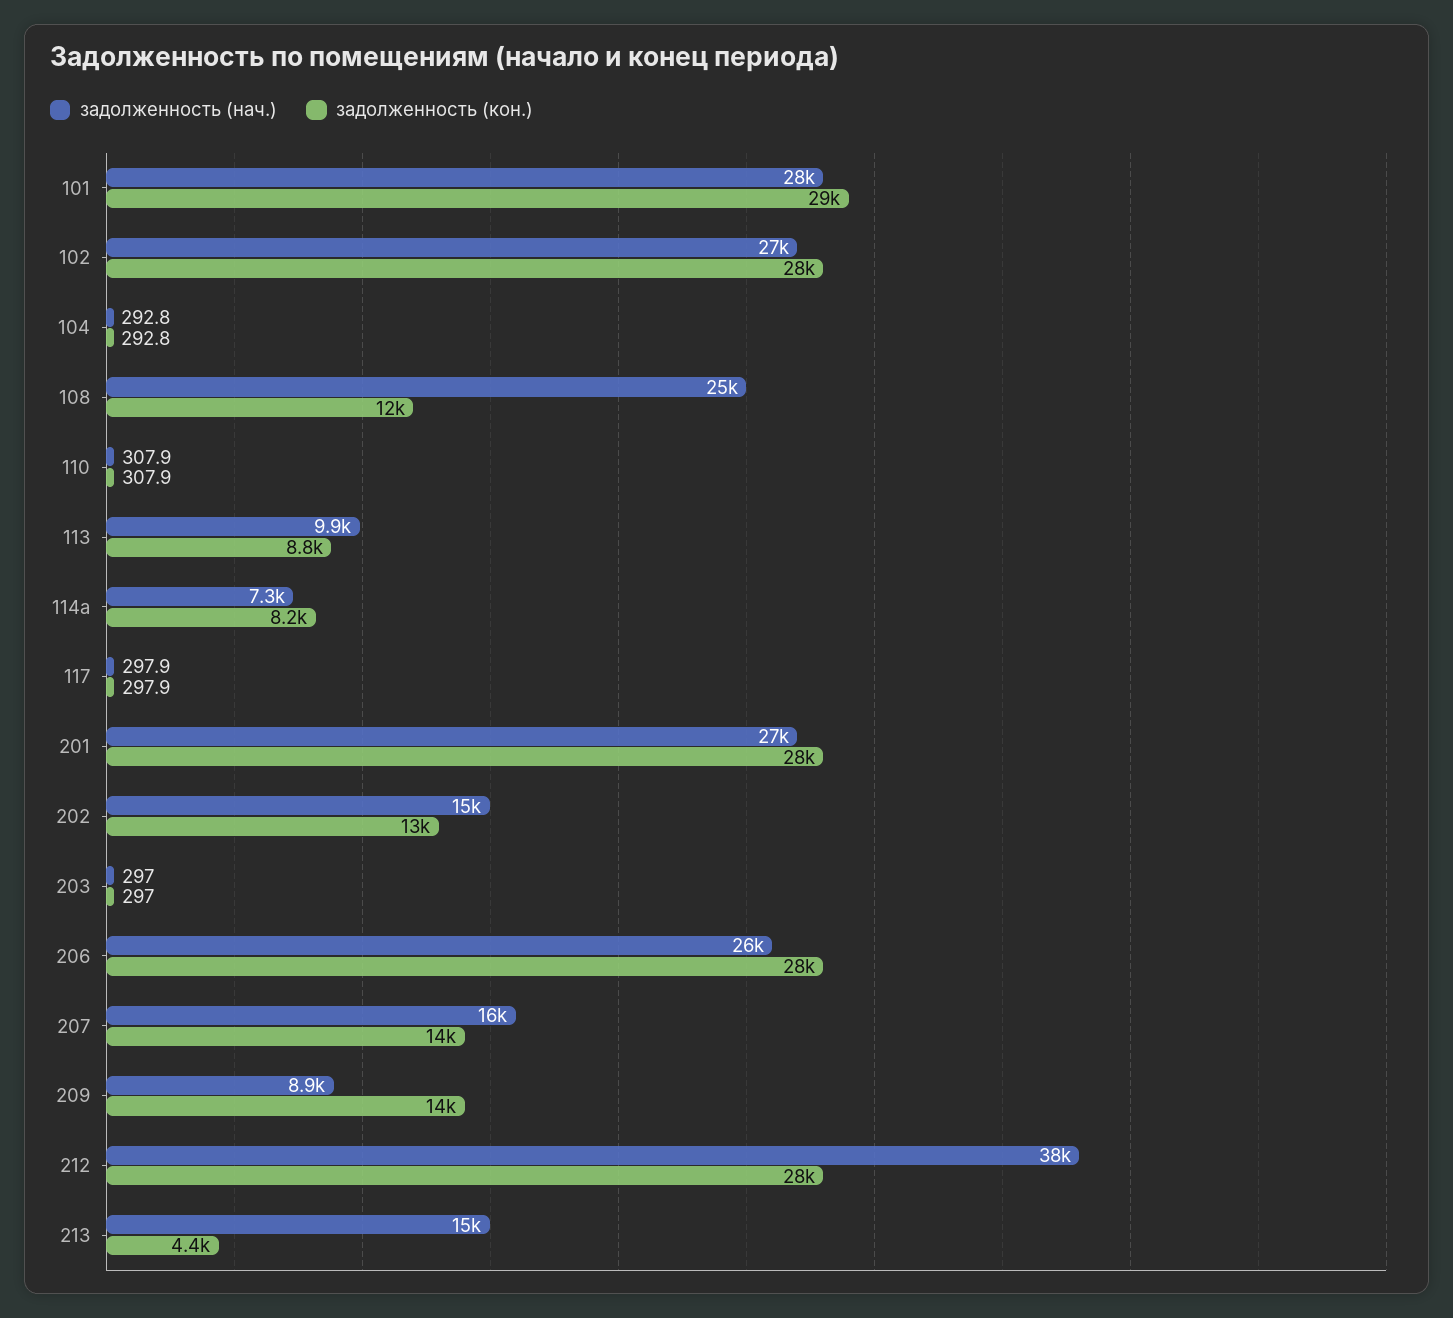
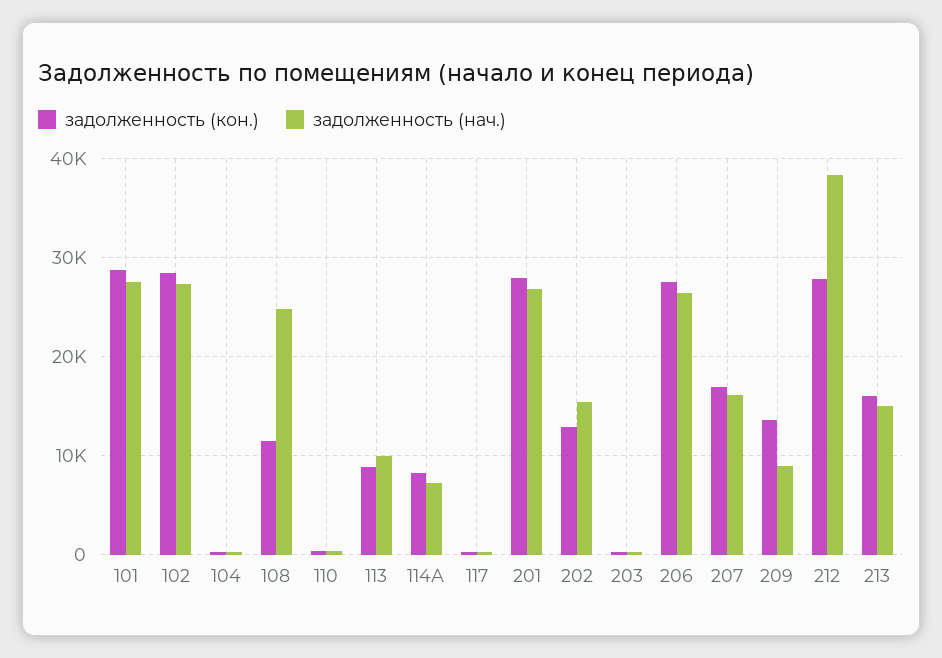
задолженность (кон.), 207: 14000 -> 17000
задолженность (кон.), 213: 4400 -> 16000

